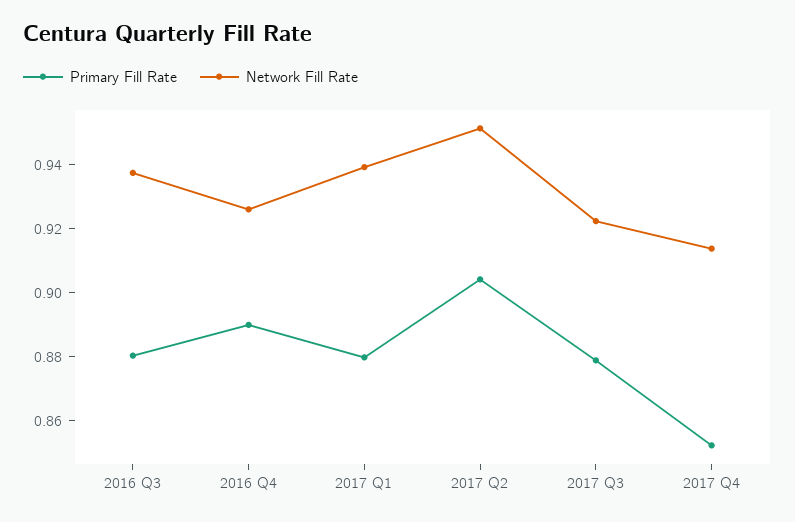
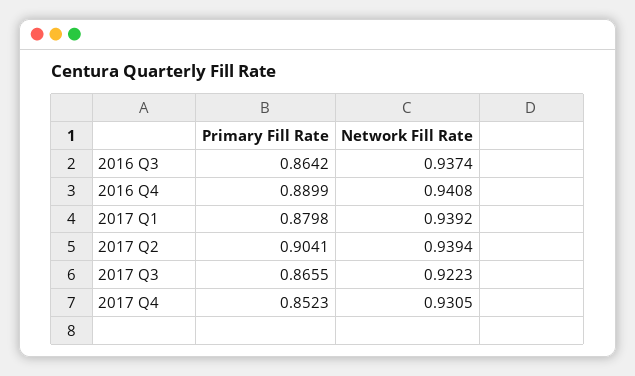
Primary Fill Rate, 2016 Q3: 0.88 -> 0.8642
Network Fill Rate, 2016 Q4: 0.925 -> 0.9408
Network Fill Rate, 2017 Q2: 0.95 -> 0.9394
Primary Fill Rate, 2017 Q3: 0.88 -> 0.8655
Network Fill Rate, 2017 Q4: 0.915 -> 0.9305

